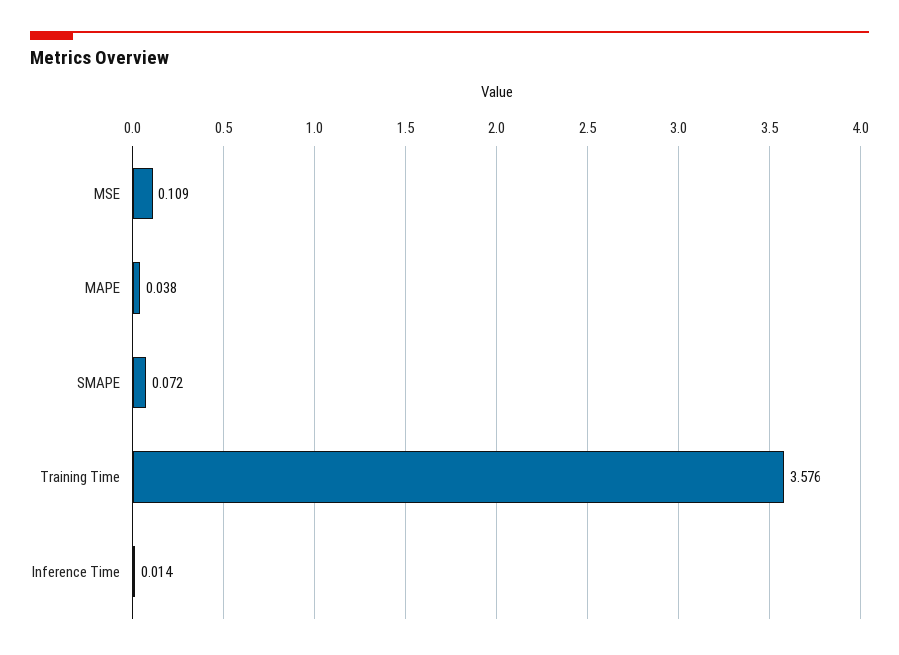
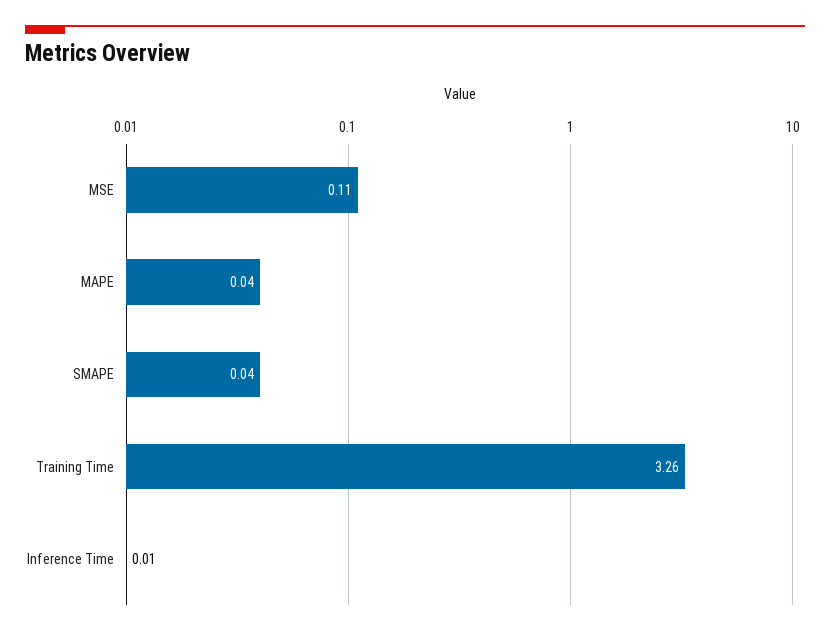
SMAPE: 0.072 -> 0.04
Training Time: 3.576 -> 3.26

